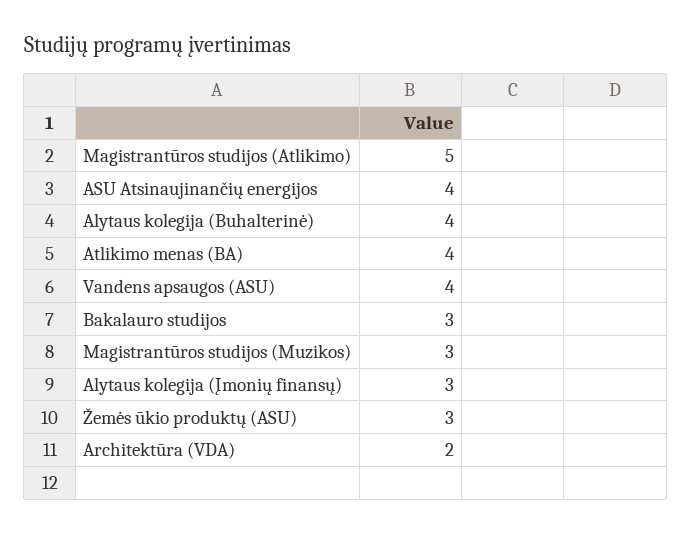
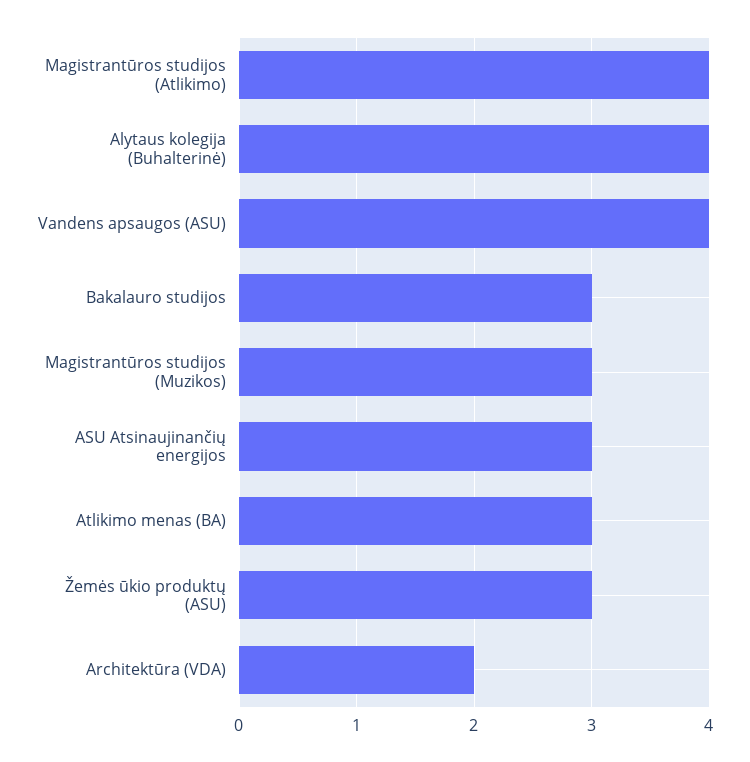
Magistrantūros studijos (Atlikimo): 5 -> 4
ASU Atsinaujinančių energijos: 4 -> 3
Atlikimo menas (BA): 4 -> 3
Alytaus kolegija (Įmonių finansų): 3 -> none

